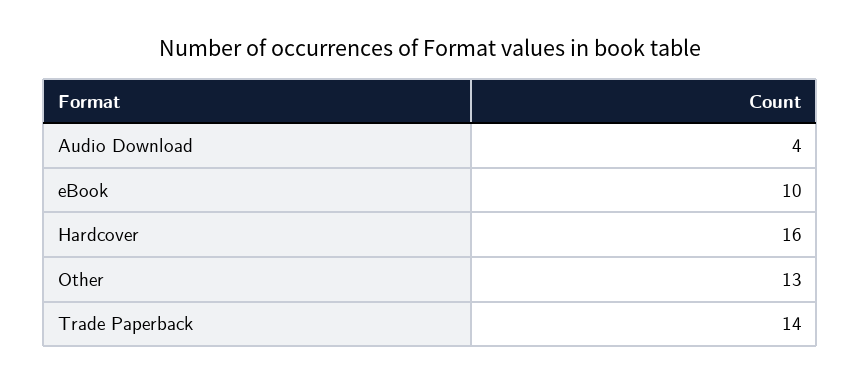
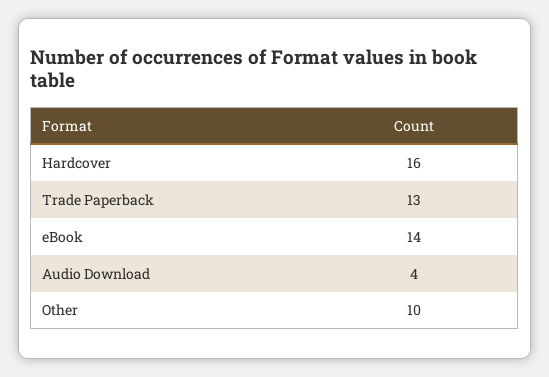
eBook: 10 -> 14
Other: 13 -> 10
Trade Paperback: 14 -> 13

